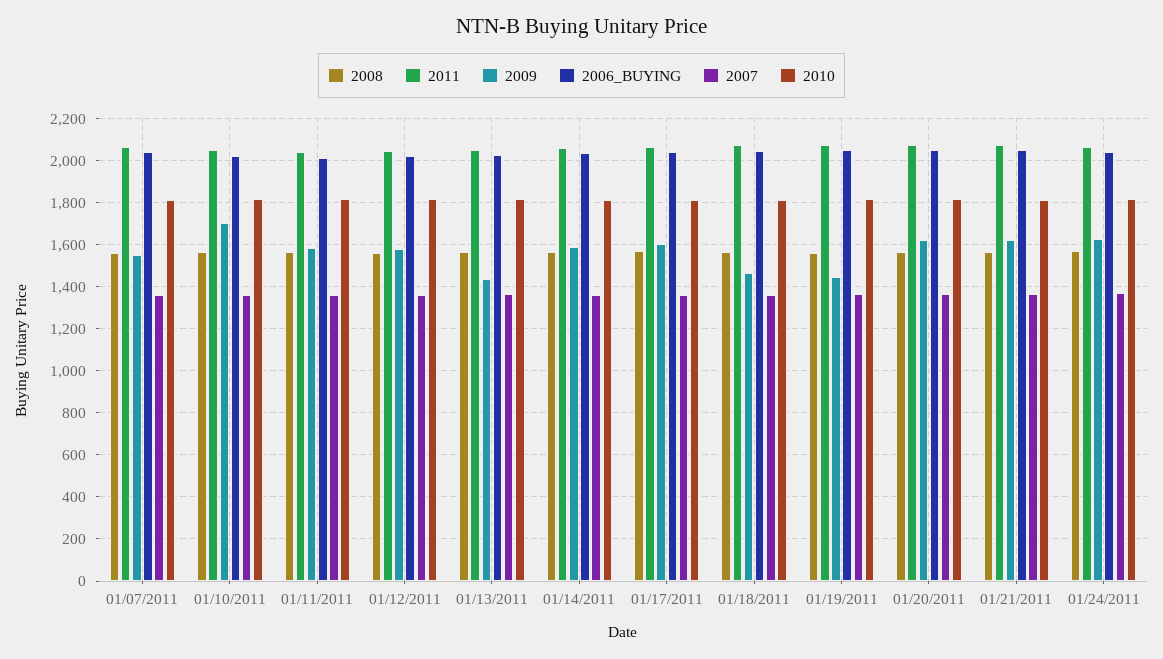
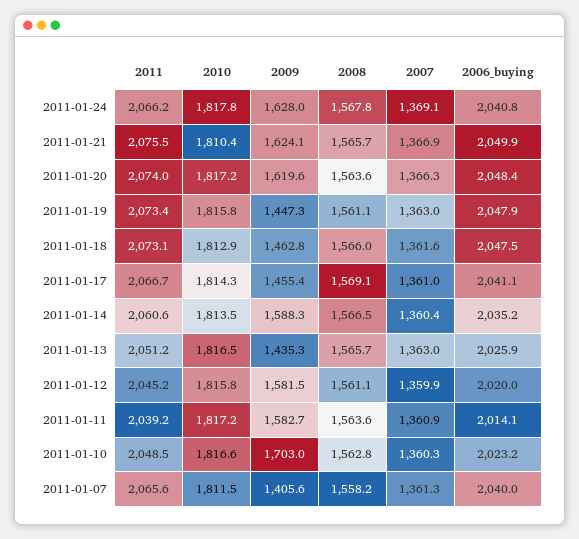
2009, 01/07/2011: 1550 -> 1405.6
2009, 01/17/2011: 1600 -> 1455.4

